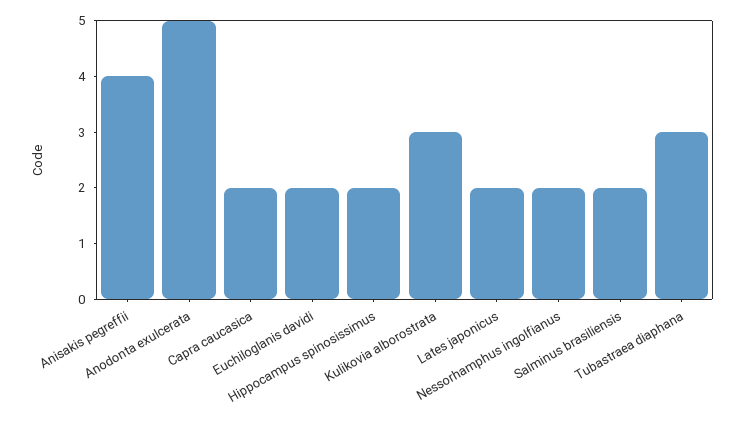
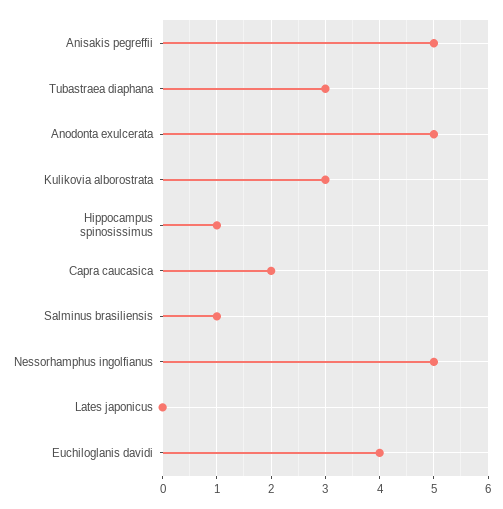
Anisakis pegreffii: 4 -> 5
Euchiloglanis davidi: 2 -> 4
Hippocampus spinosissimus: 2 -> 1
Lates japonicus: 2 -> 0
Nessorhamphus ingolfianus: 2 -> 5
Salminus brasiliensis: 2 -> 1

